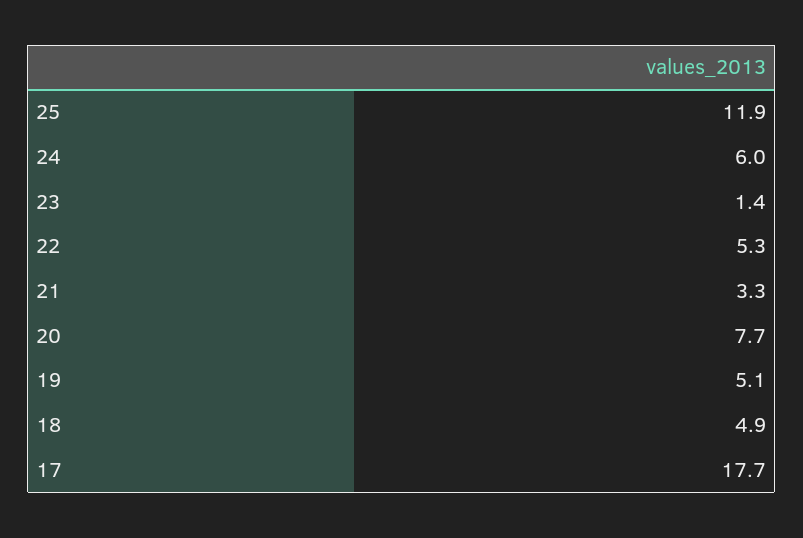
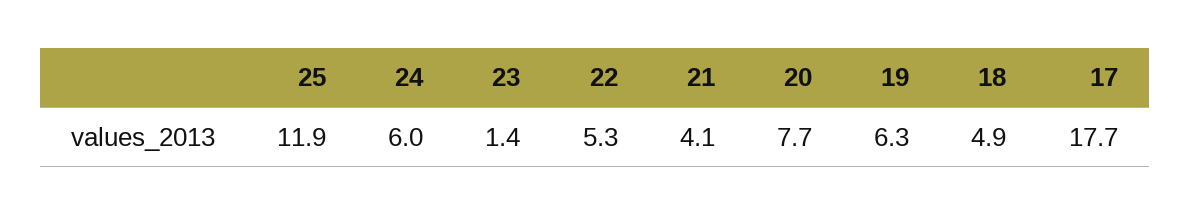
21: 3.3 -> 4.1
19: 5.1 -> 6.3

